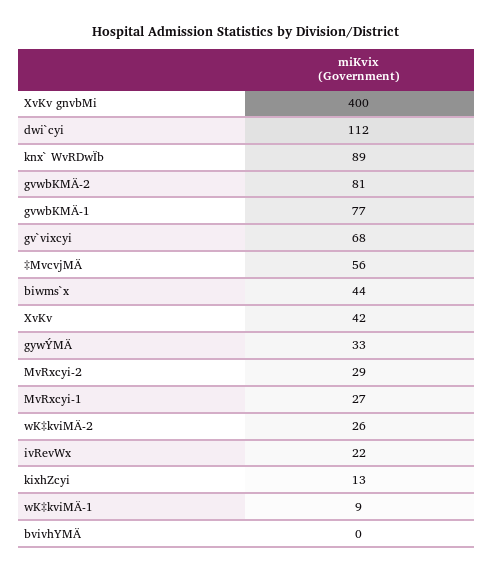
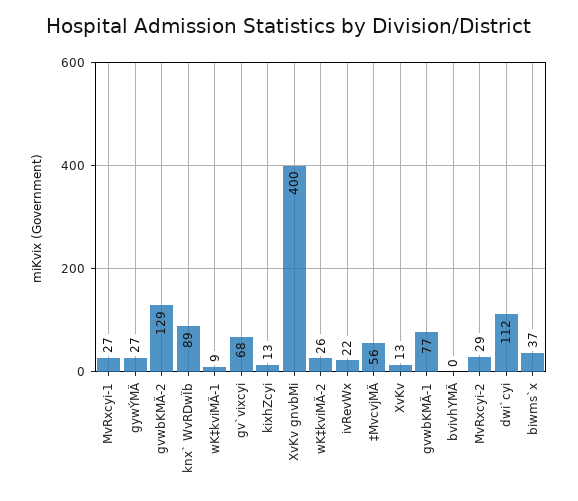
gvwbKMÄ-2: 81 -> 129
biwms`x: 44 -> 37
XvKv: 42 -> 13
gywÝMÄ: 33 -> 27

